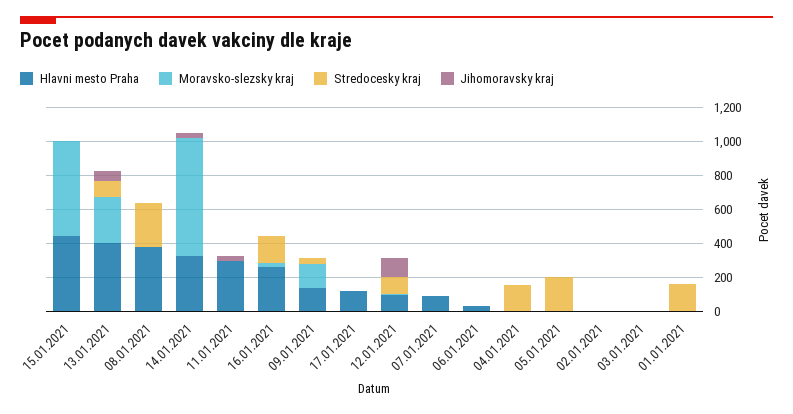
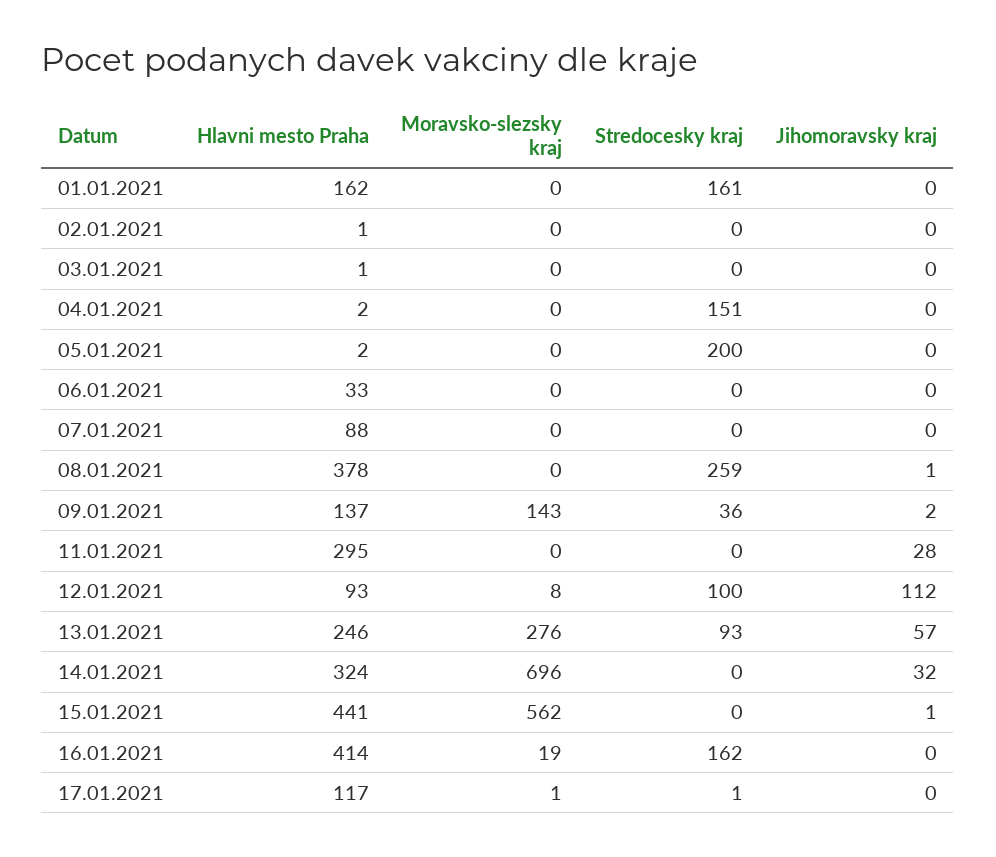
Hlavni mesto Praha, 13.01.2021: 400 -> 246
Hlavni mesto Praha, 16.01.2021: 250 -> 414
Hlavni mesto Praha, 01.01.2021: 0 -> 162

